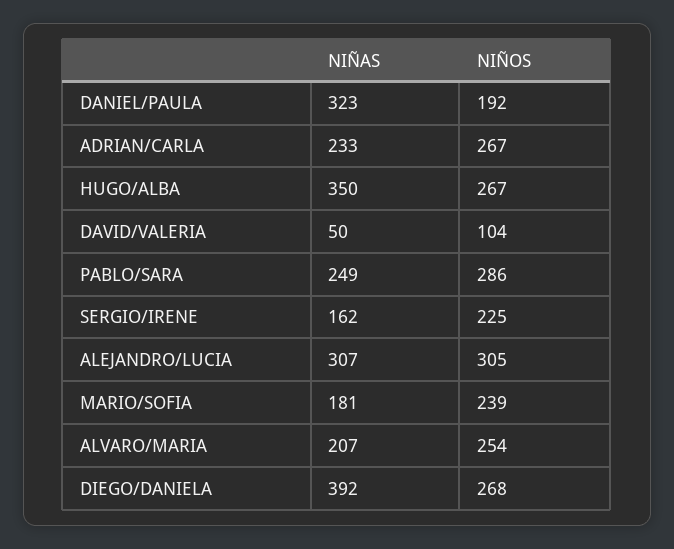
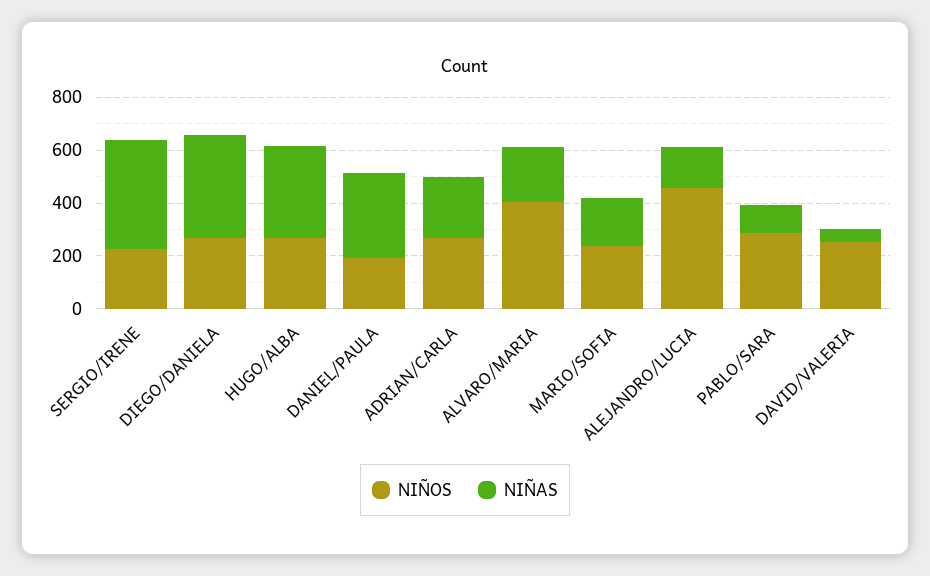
NIÑOS, DAVID/VALERIA: 104 -> 250
NIÑAS, PABLO/SARA: 249 -> 100
NIÑAS, SERGIO/IRENE: 162 -> 400
NIÑAS, ALEJANDRO/LUCIA: 307 -> 150
NIÑOS, ALEJANDRO/LUCIA: 305 -> 450
NIÑOS, ALVARO/MARIA: 254 -> 400

